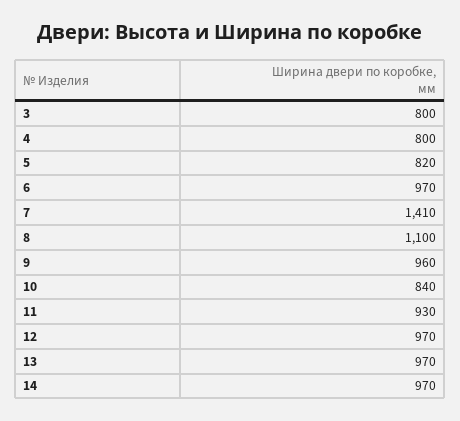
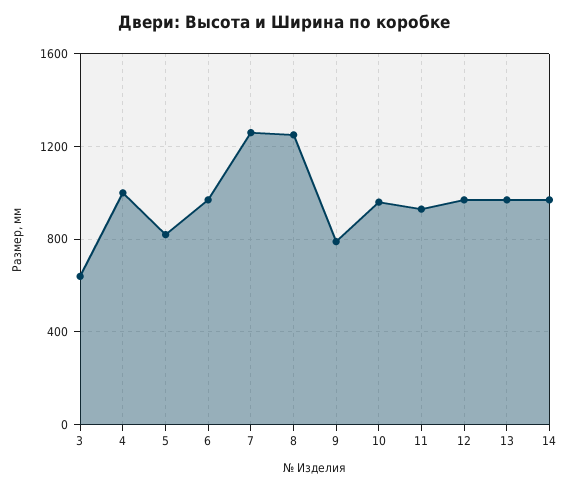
3: 800 -> 650
4: 800 -> 1000
7: 1410 -> 1250
8: 1100 -> 1250
9: 960 -> 800
10: 840 -> 950

